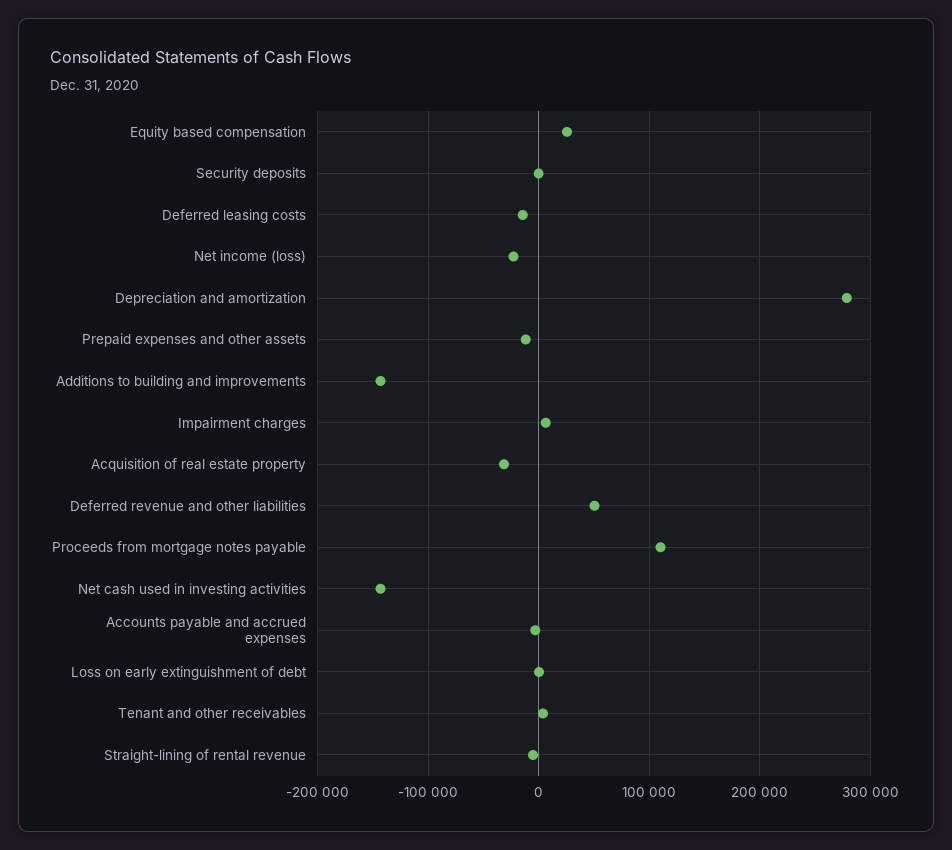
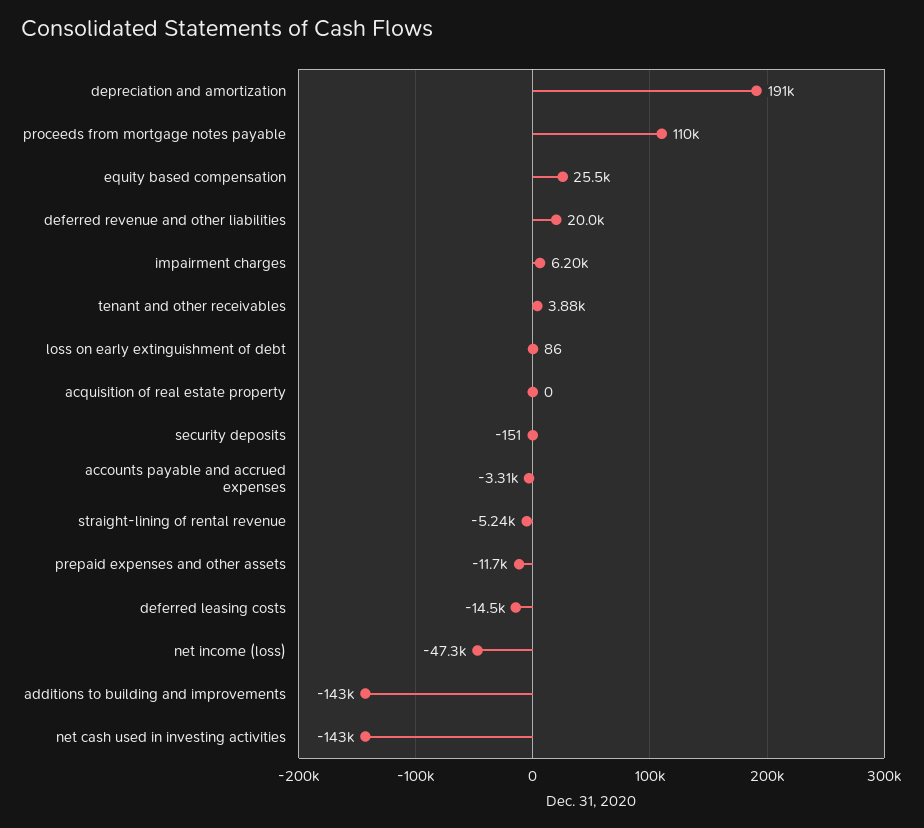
Net income (loss): -20000 -> -47300
Depreciation and amortization: 280000 -> 191000
Acquisition of real estate property: -30000 -> 0
Deferred revenue and other liabilities: 50000 -> 20000

